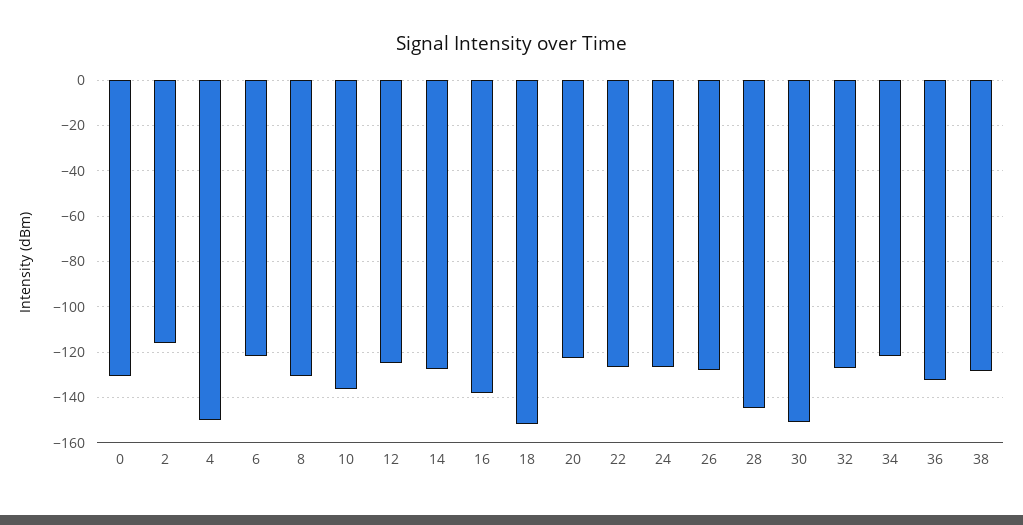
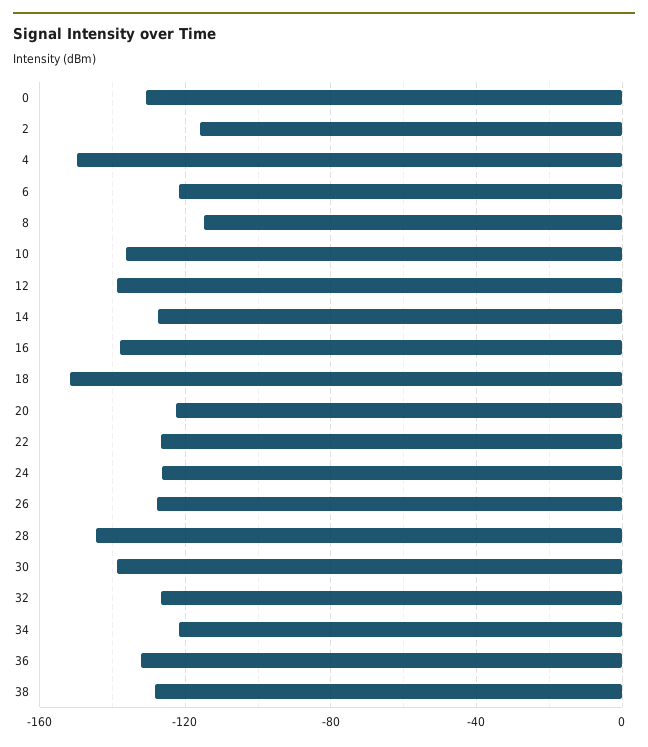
8: -130 -> -115
12: -125 -> -140
30: -150 -> -140

